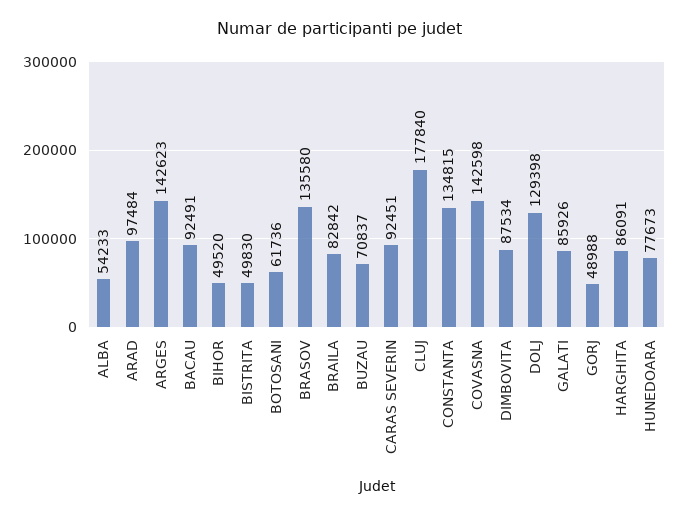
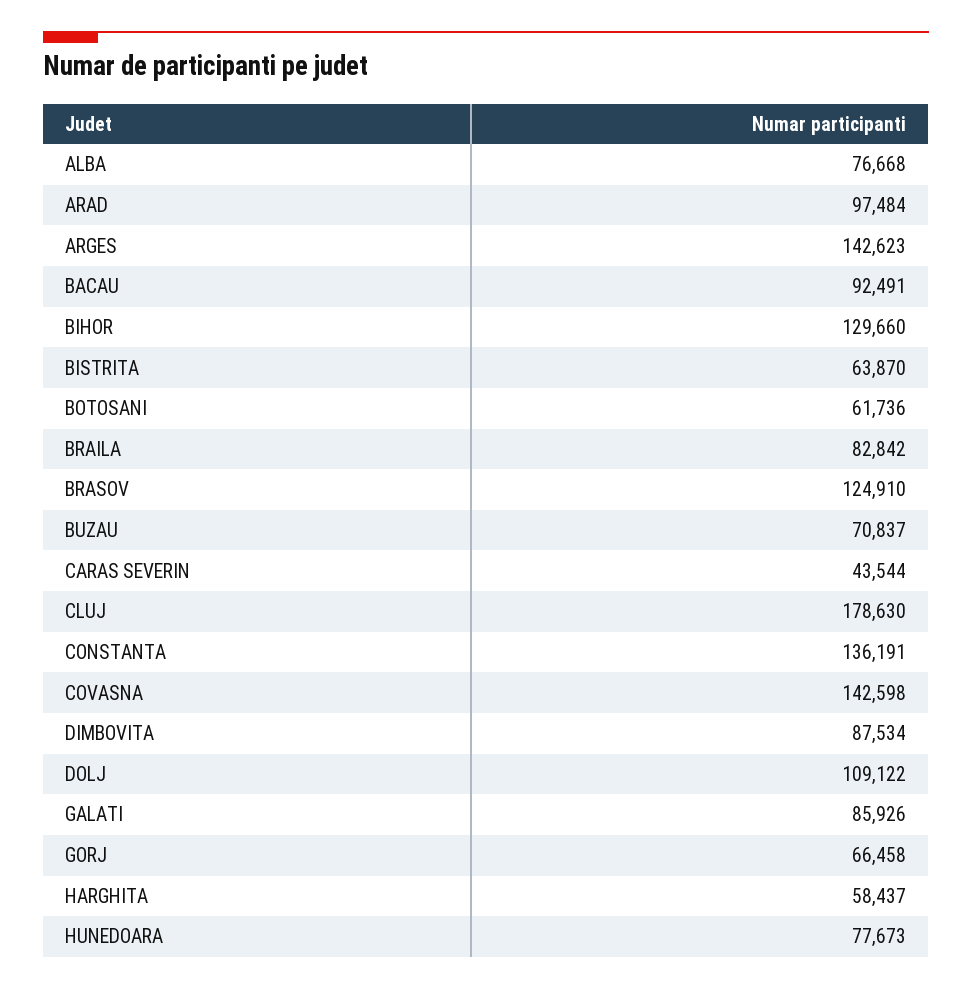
ALBA: 54233 -> 76668
BIHOR: 49520 -> 129660
BISTRITA: 49830 -> 63870
BRASOV: 135580 -> 124910
CARAS SEVERIN: 92451 -> 43544
CLUJ: 177840 -> 178630
CONSTANTA: 134815 -> 136191
DOLJ: 129398 -> 109122
GORJ: 48988 -> 66458
HARGHITA: 86091 -> 58437

